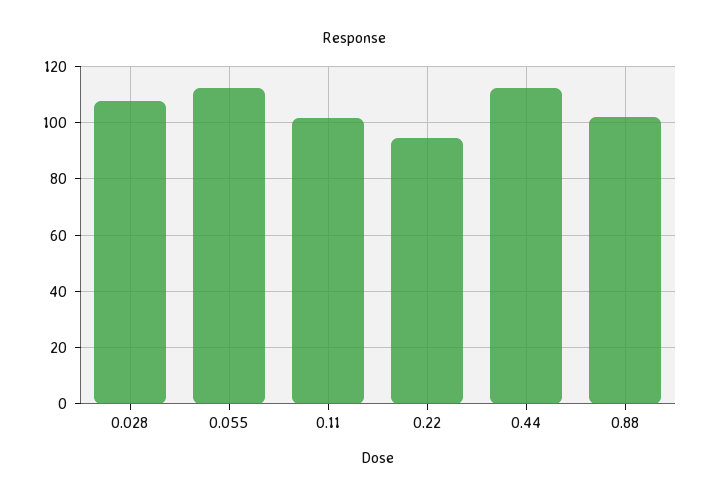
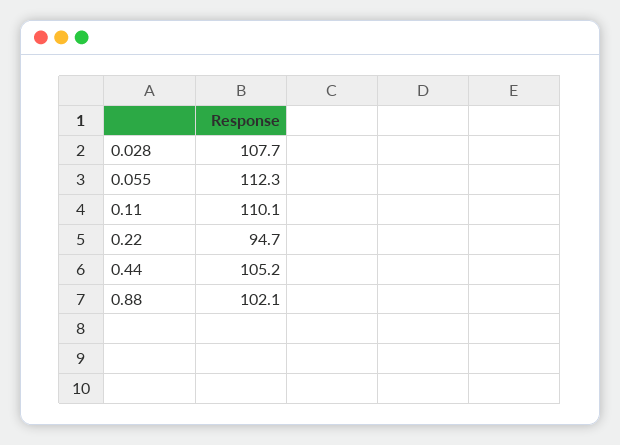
0.11: 102.5 -> 110.1
0.44: 112.5 -> 105.2

